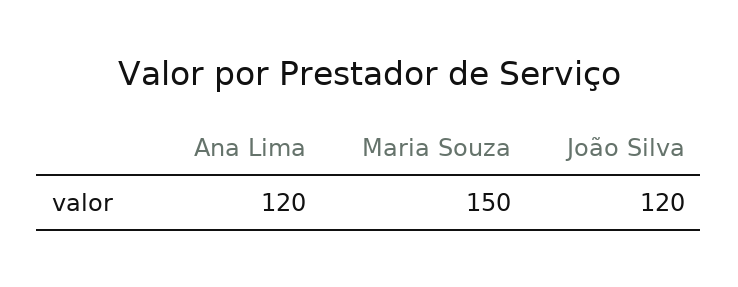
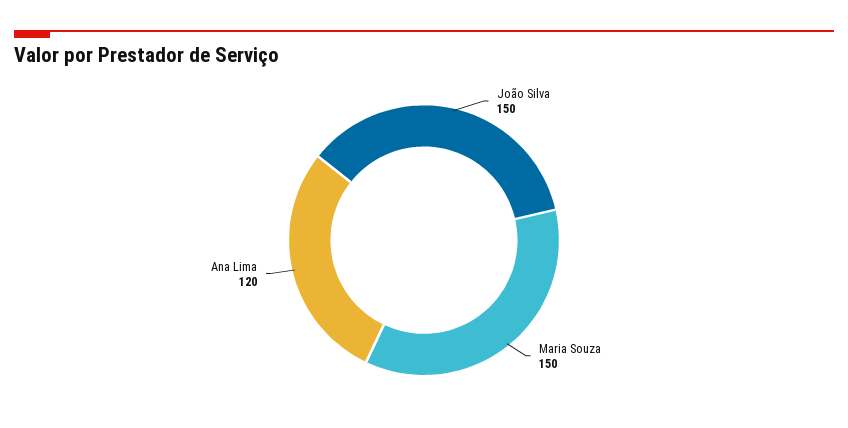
João Silva: 120 -> 150

